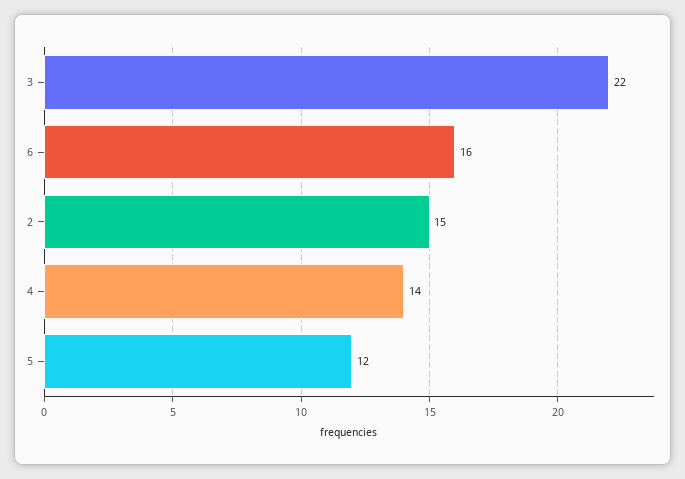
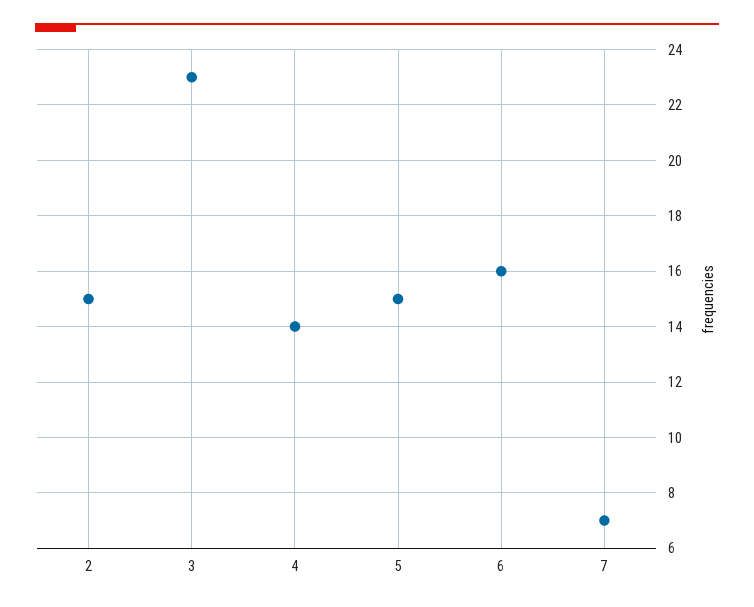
3: 22 -> 23
5: 12 -> 15
7: none -> 7

